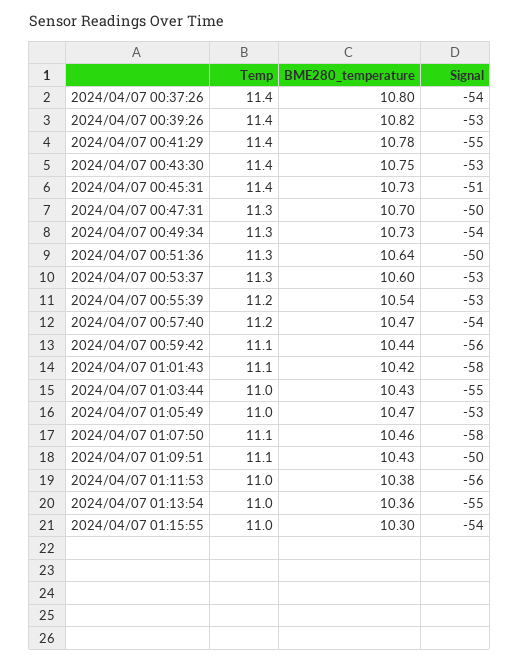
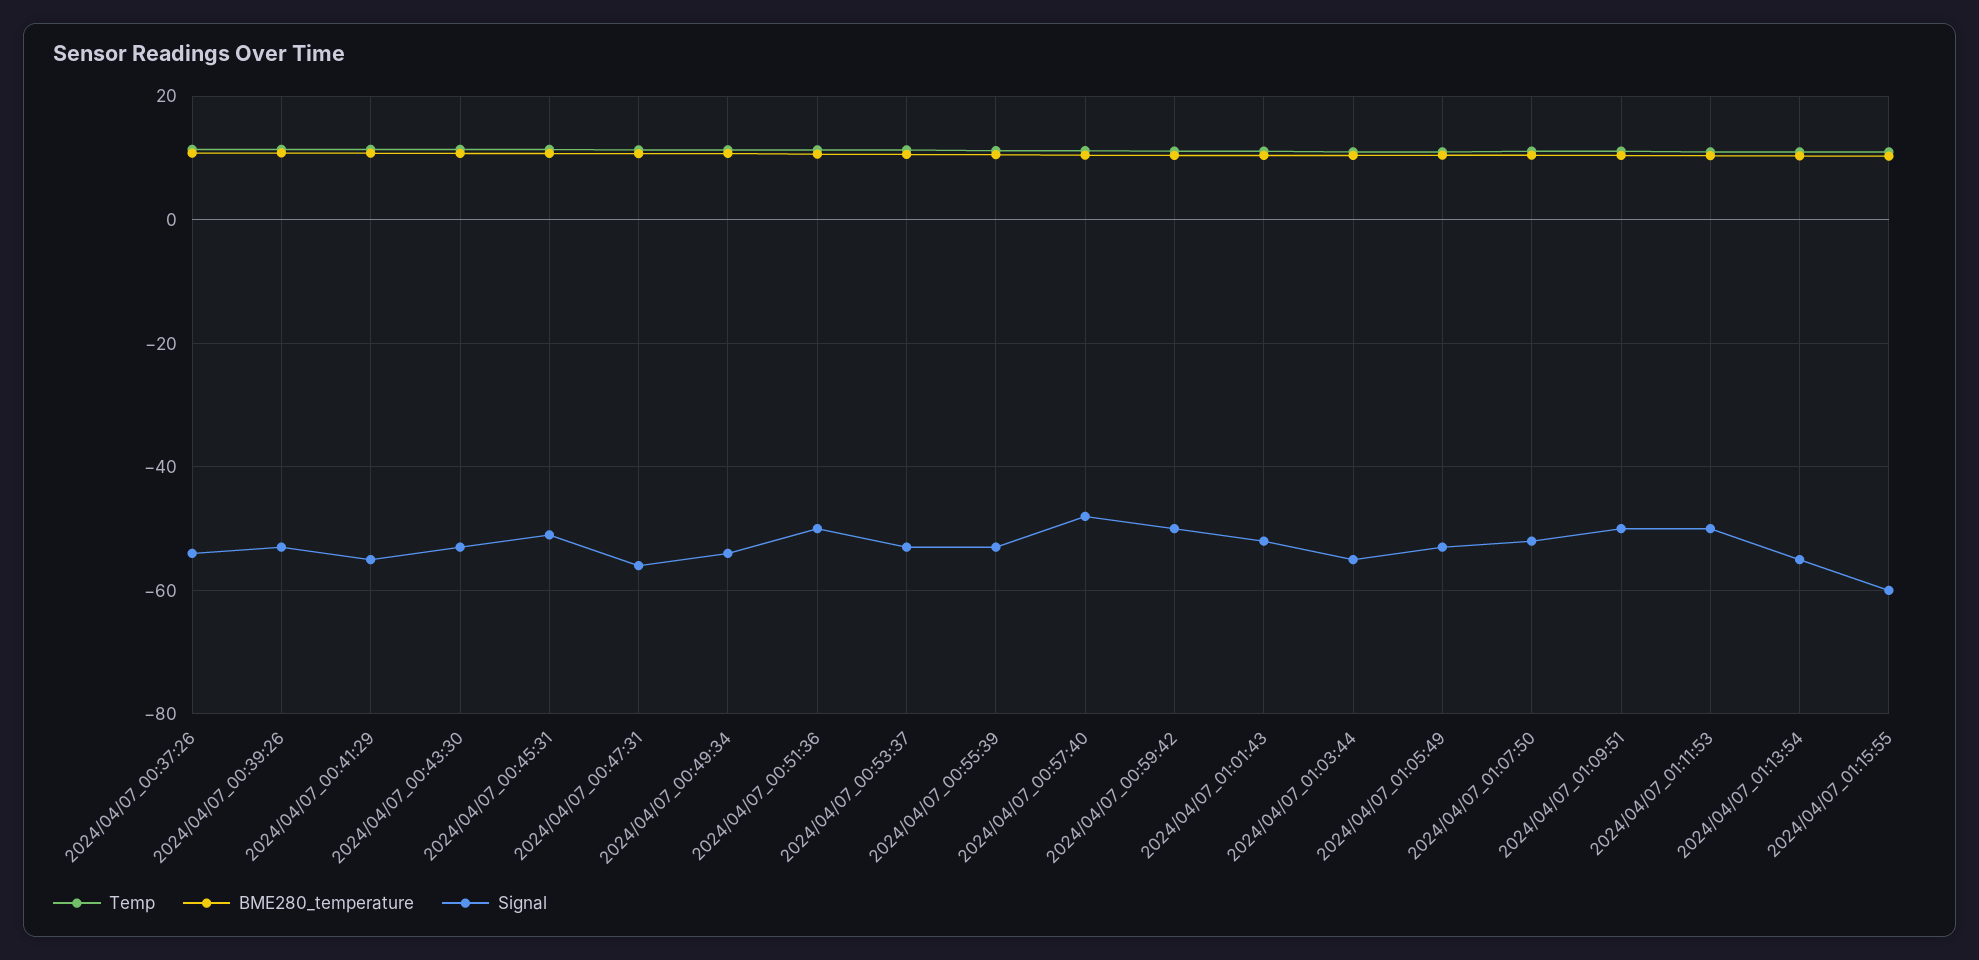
Signal, 2024/04/07 00:47:31: -50 -> -56
Signal, 2024/04/07 00:57:40: -54 -> -48
Signal, 2024/04/07 00:59:42: -56 -> -50
Signal, 2024/04/07 01:01:43: -58 -> -52
Signal, 2024/04/07 01:07:50: -58 -> -52
Signal, 2024/04/07 01:11:53: -56 -> -50
Signal, 2024/04/07 01:15:55: -54 -> -60

